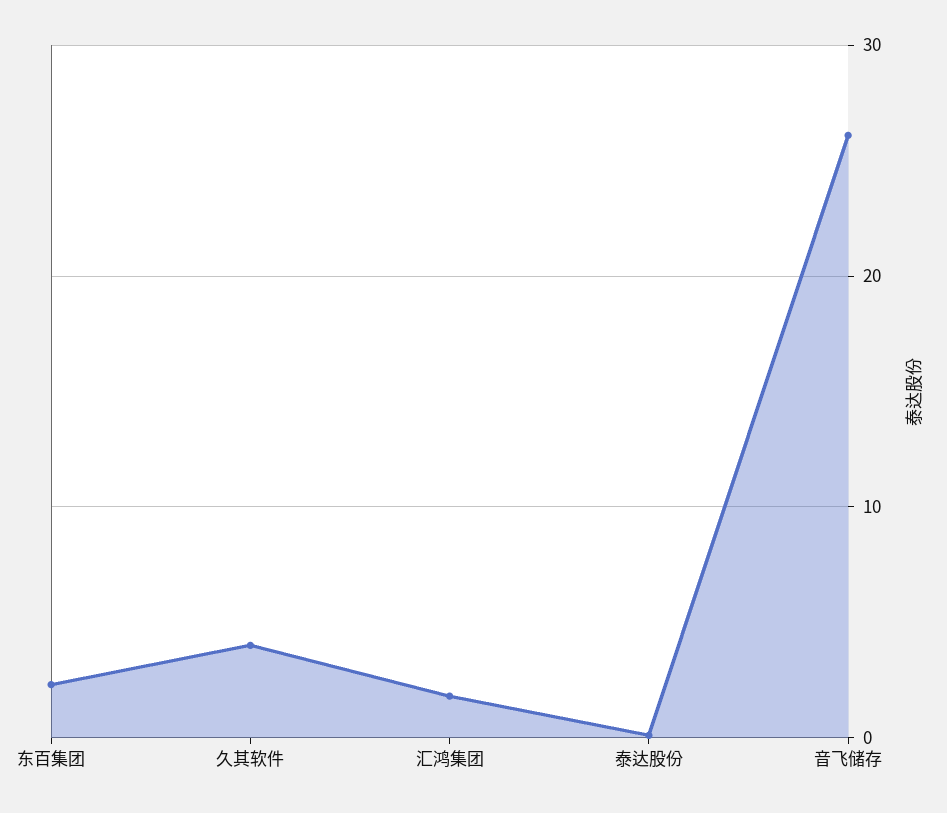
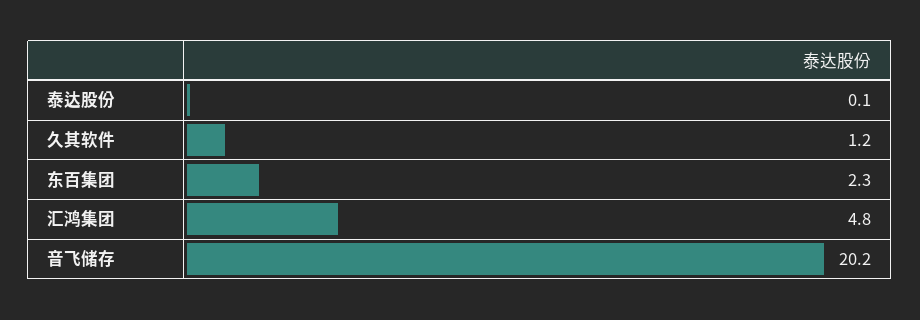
久其软件: 4 -> 1.2
汇鸿集团: 2 -> 4.8
音飞储存: 26 -> 20.2

